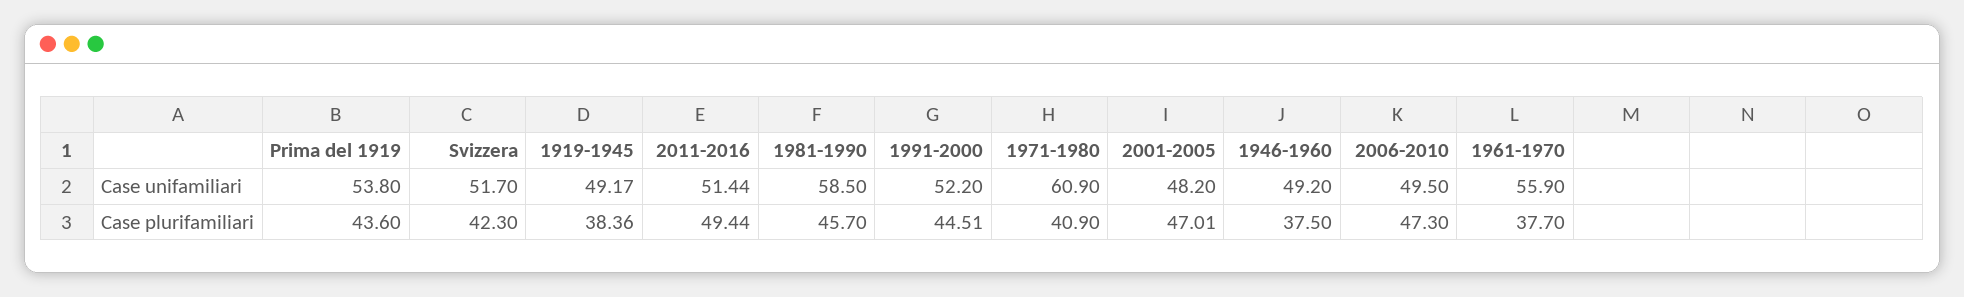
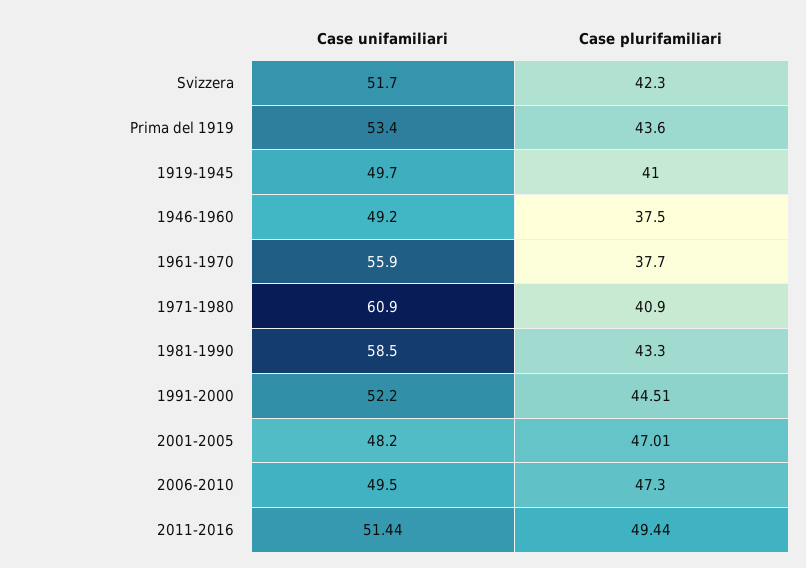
Prima del 1919, Case unifamiliari: 53.8 -> 53.4
1919-1945, Case unifamiliari: 49.17 -> 49.7
1919-1945, Case plurifamiliari: 38.36 -> 41
1981-1990, Case plurifamiliari: 45.7 -> 43.3

